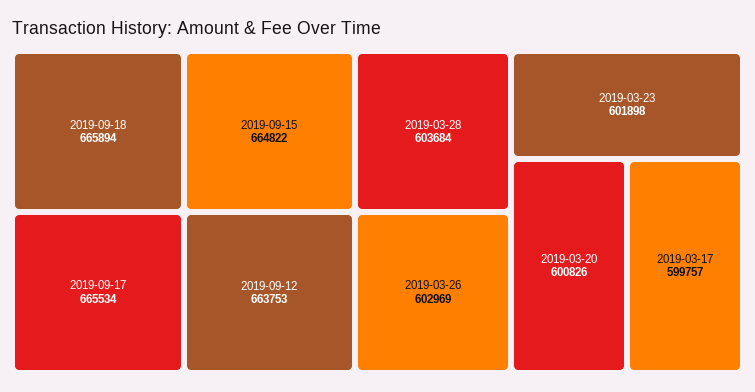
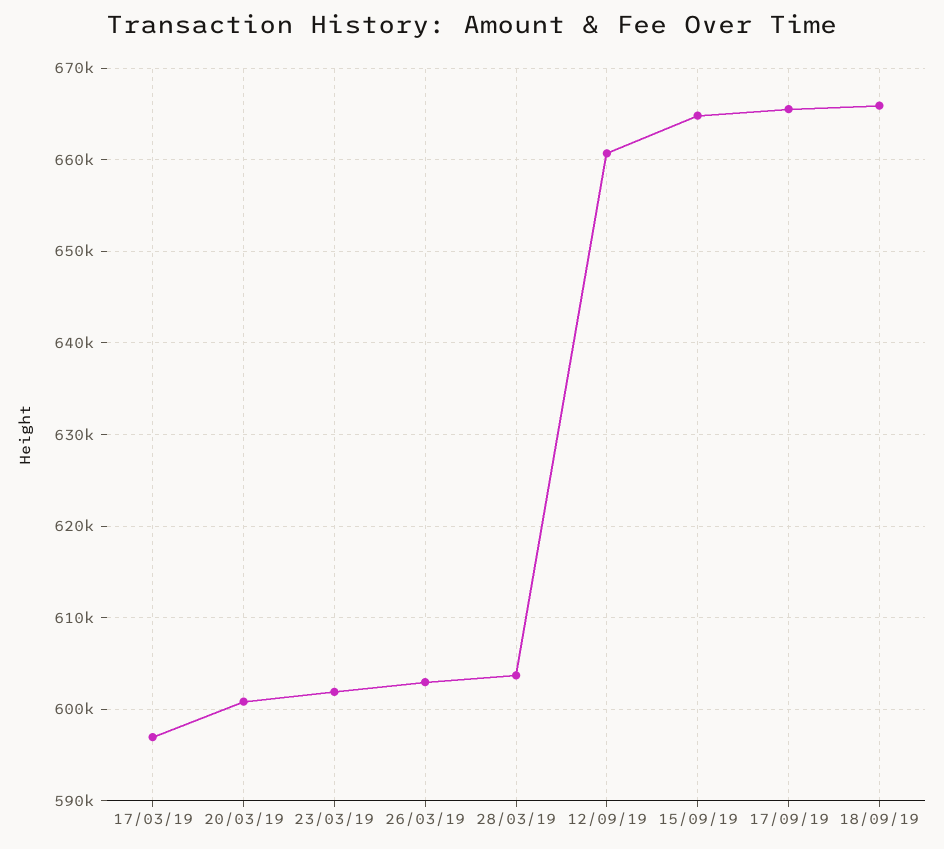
2019-09-12: 663753 -> 661000
2019-03-17: 599757 -> 597000

